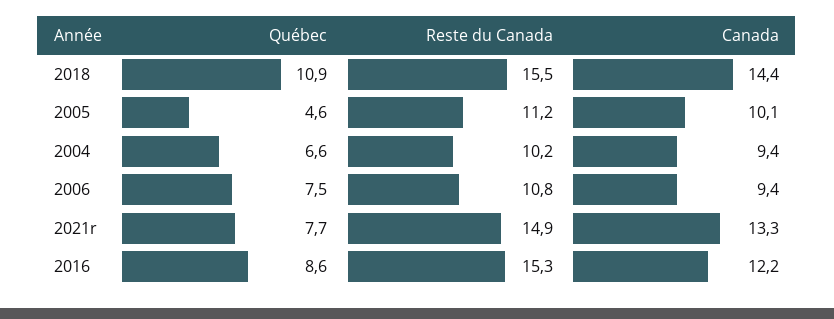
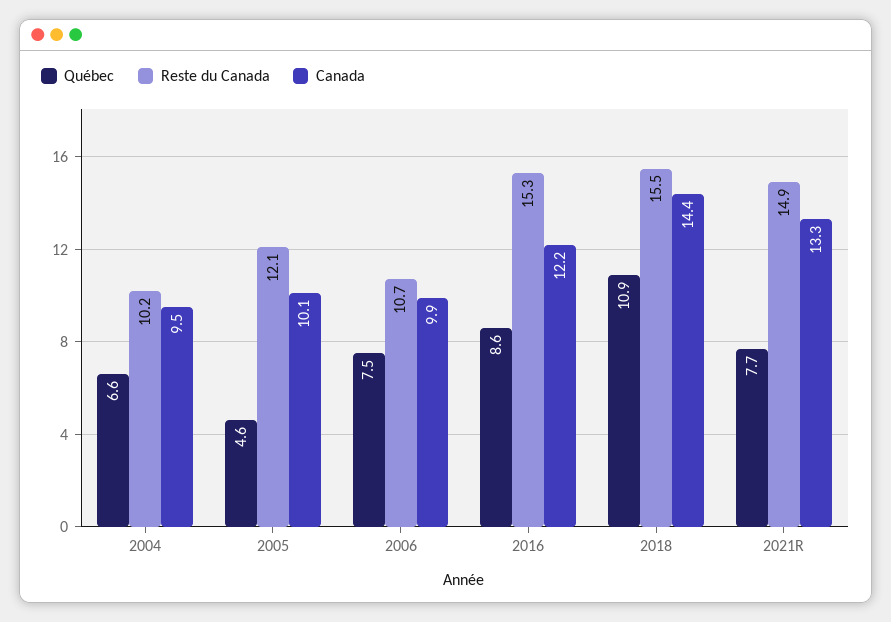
Reste du Canada, 2005: 11.2 -> 12.1
Canada, 2004: 9.4 -> 9.5
Reste du Canada, 2006: 10.8 -> 10.7
Canada, 2006: 9.4 -> 9.9

